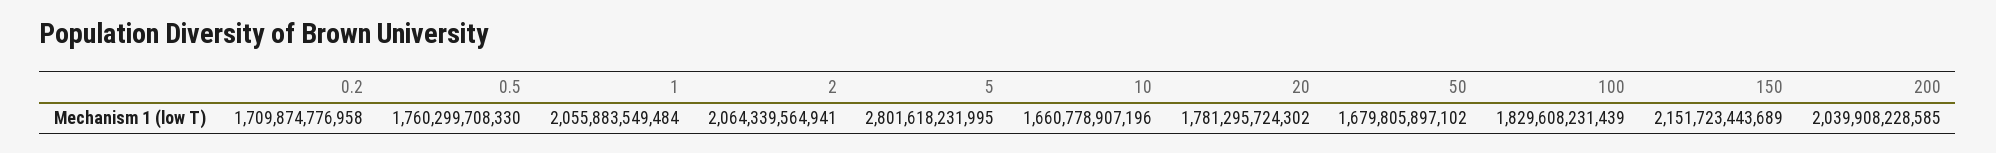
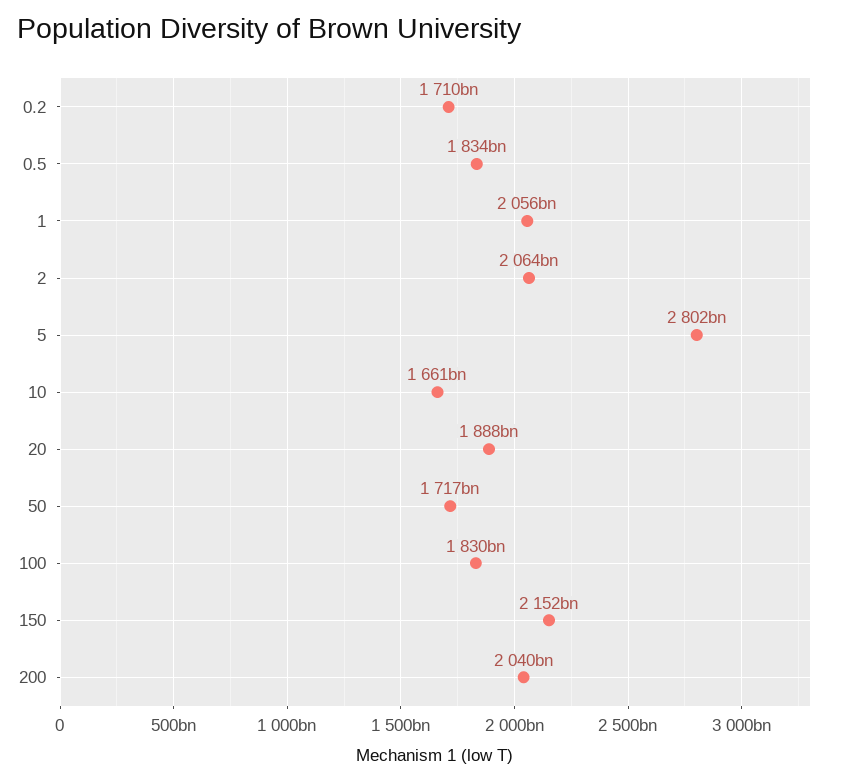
0.5: 1760299708330 -> 1834000000000
20: 1781295724302 -> 1888000000000
50: 1679805897102 -> 1717000000000

